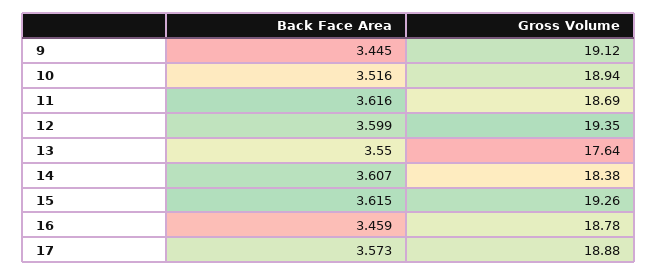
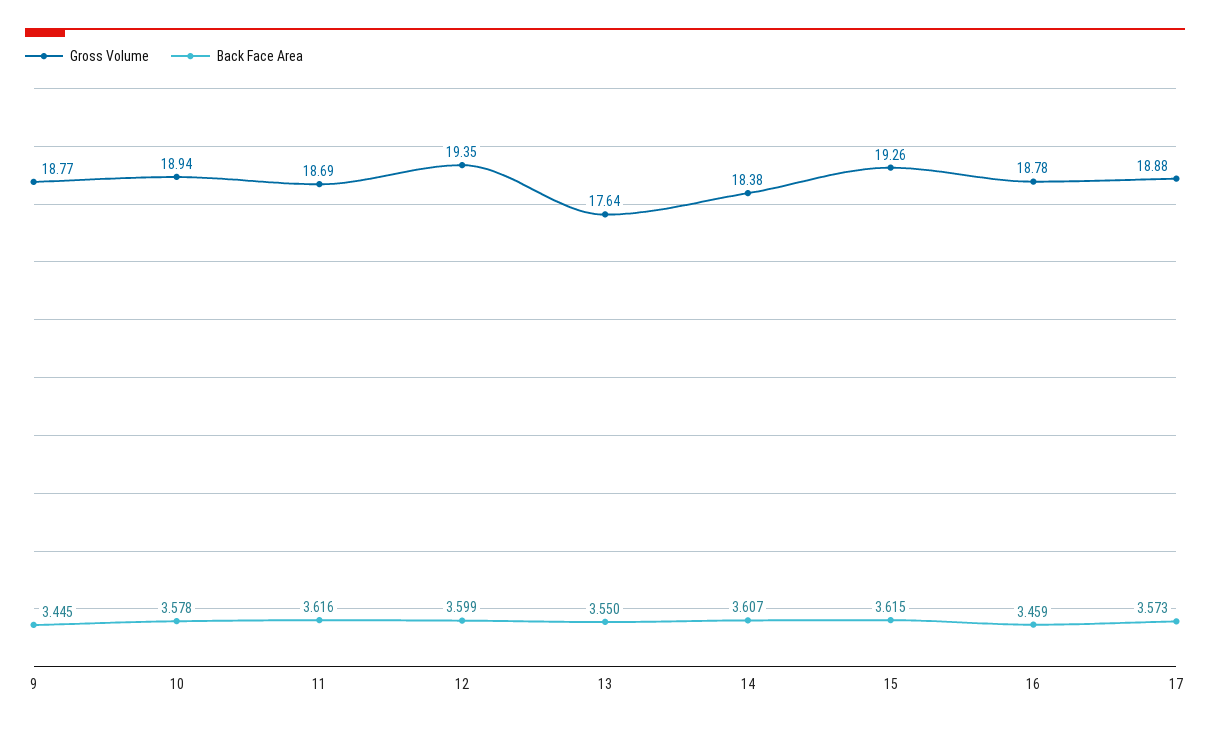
Gross Volume, 9: 19.12 -> 18.77
Back Face Area, 10: 3.516 -> 3.578

